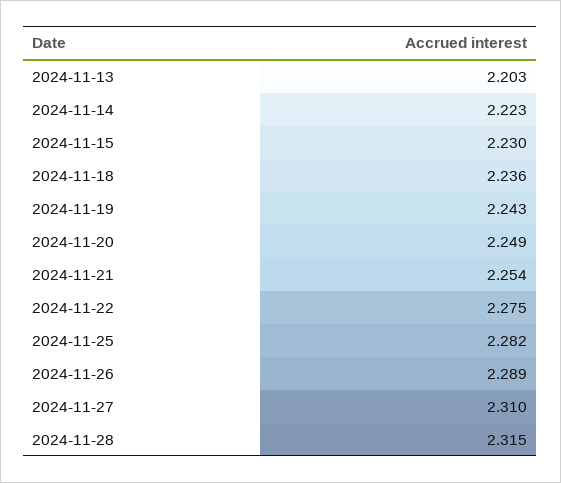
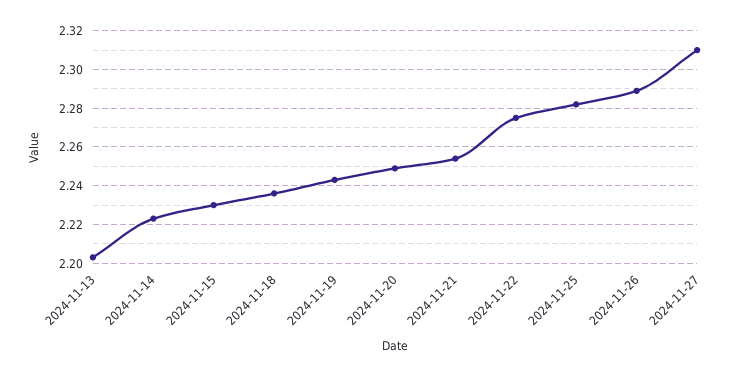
2024-11-28: 2.315 -> none

